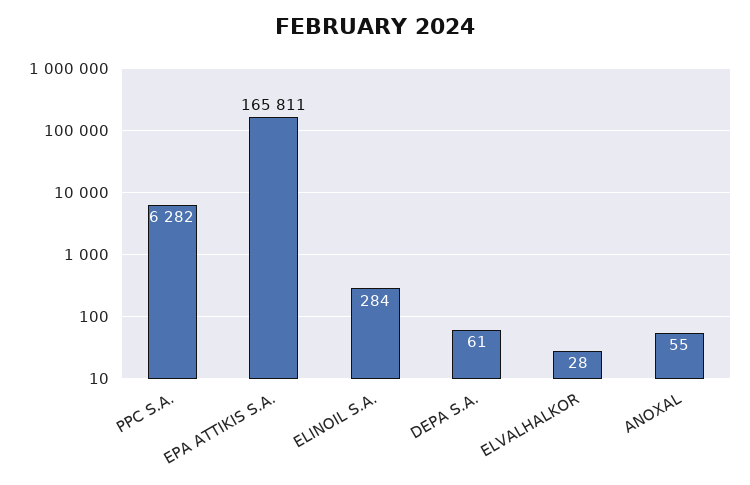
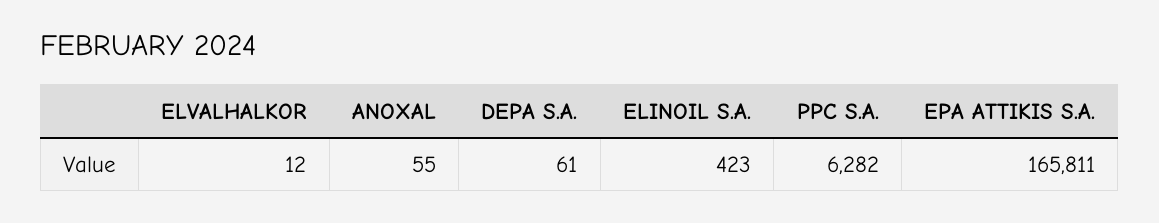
ELINOIL S.A.: 284 -> 423
ELVALHALKOR: 28 -> 12

